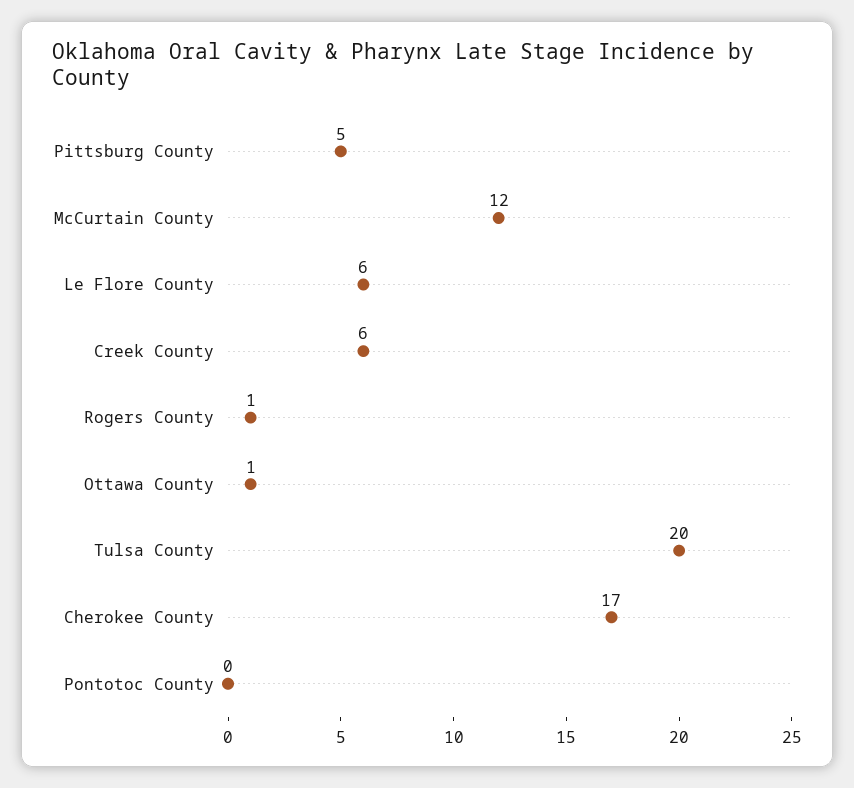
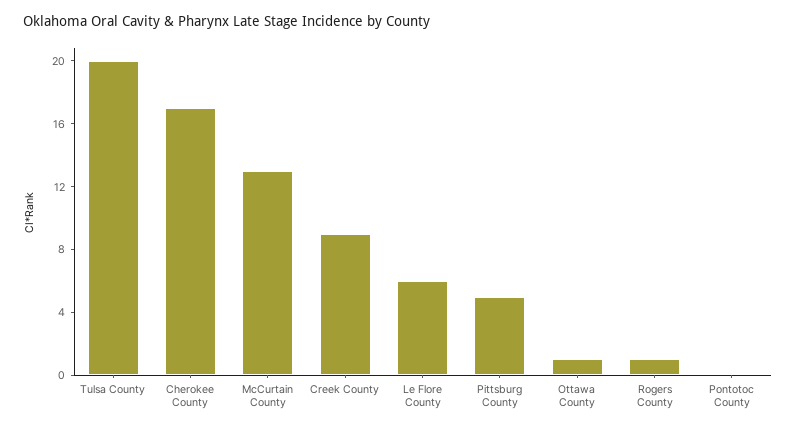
McCurtain County: 12 -> 13
Creek County: 6 -> 9

